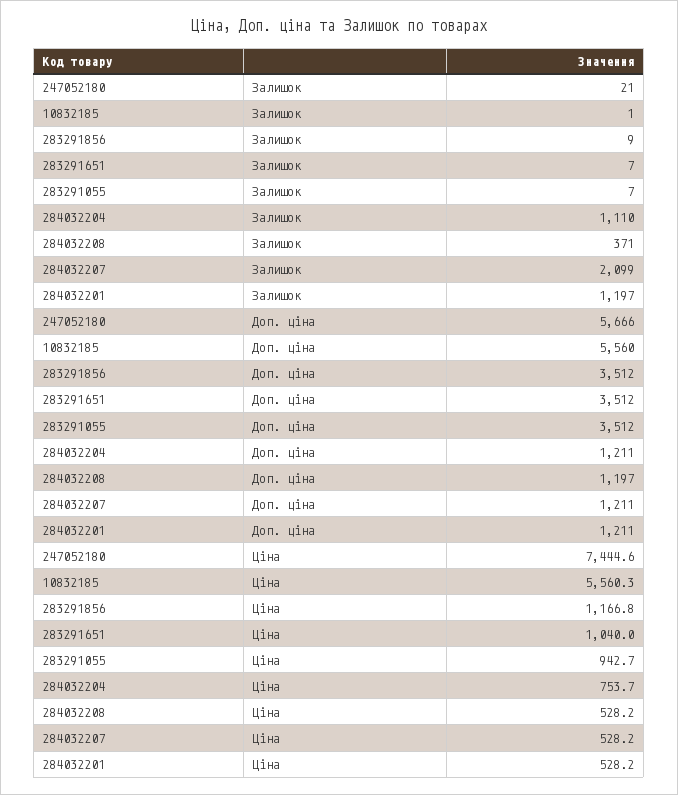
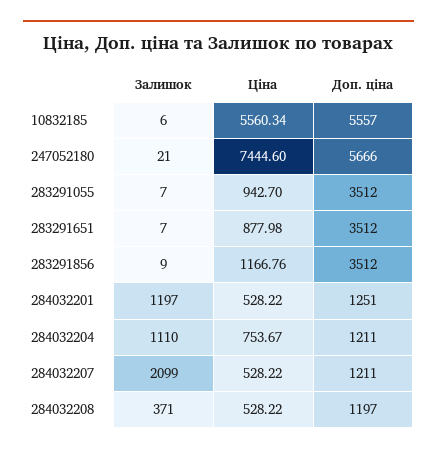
10832185, Залишок: 1 -> 6
10832185, Доп. ціна: 5560 -> 5557
284032201, Доп. ціна: 1211 -> 1251
283291651, Ціна: 1040 -> 877.98

